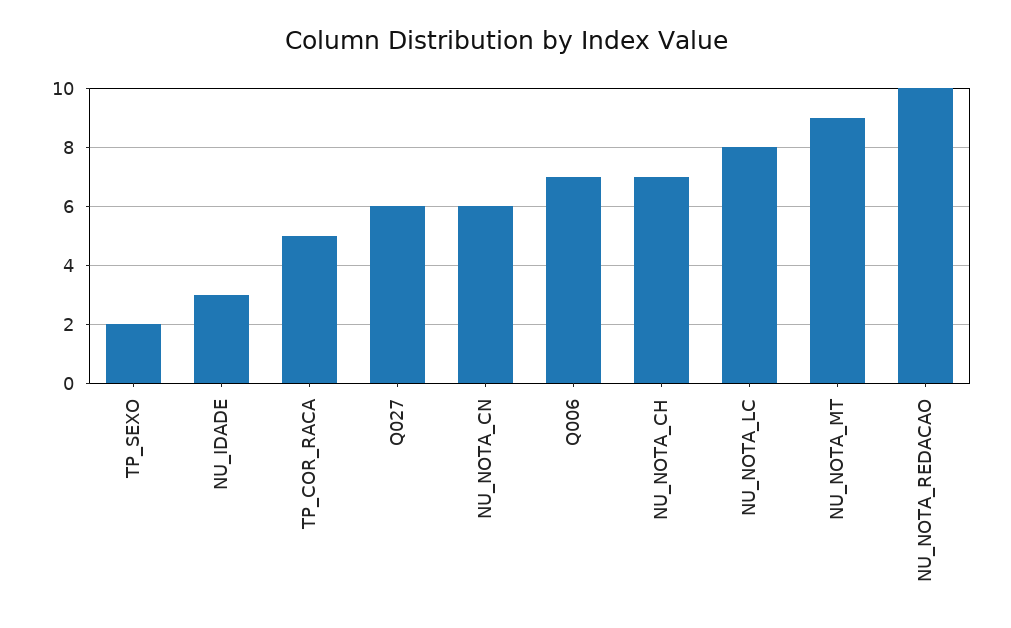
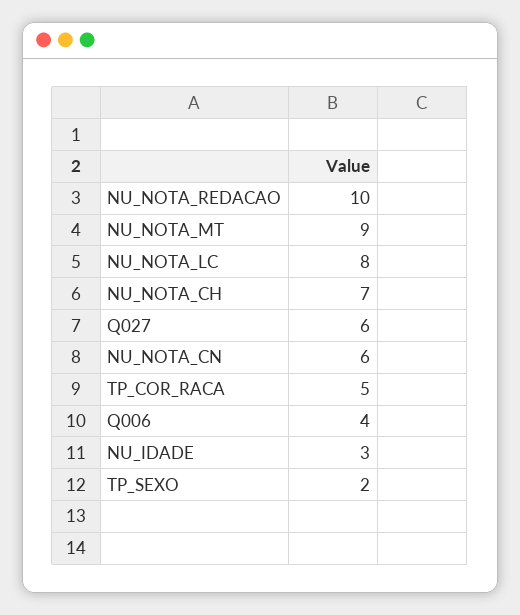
Q006: 7 -> 4

